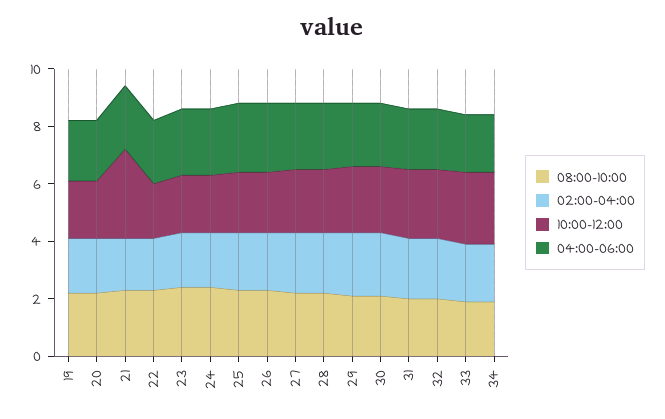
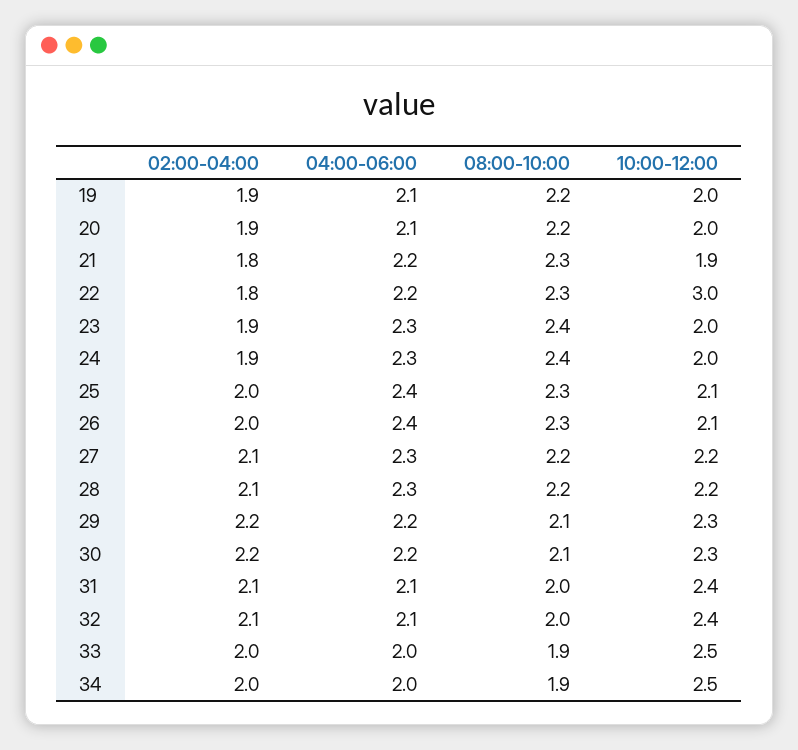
10:00-12:00, 21: 3 -> 1.9
10:00-12:00, 22: 2 -> 3

